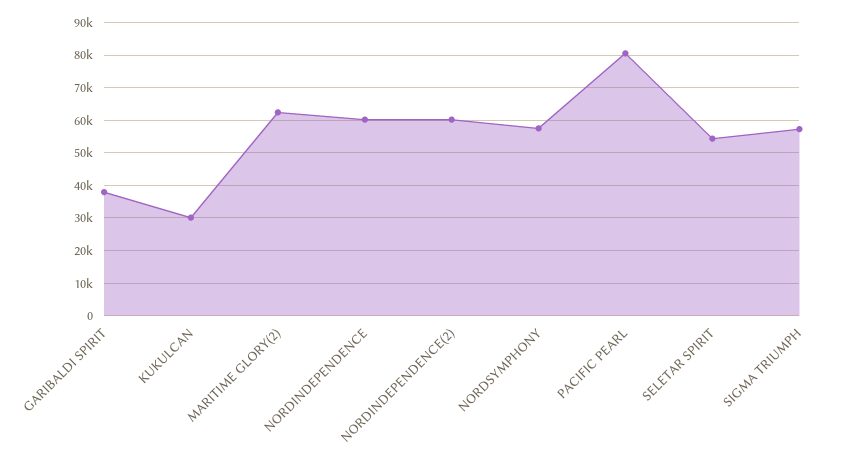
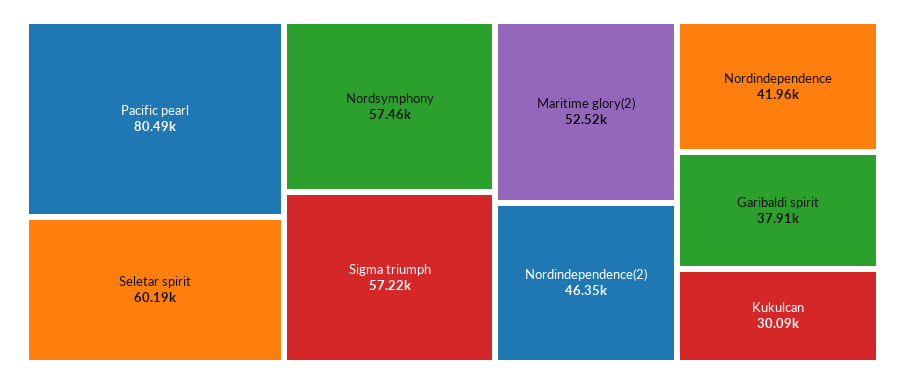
MARITIME GLORY(2): 62000 -> 52520
NORDINDEPENDENCE: 60000 -> 41960
NORDINDEPENDENCE(2): 60000 -> 46350
SELETAR SPIRIT: 54000 -> 60190

